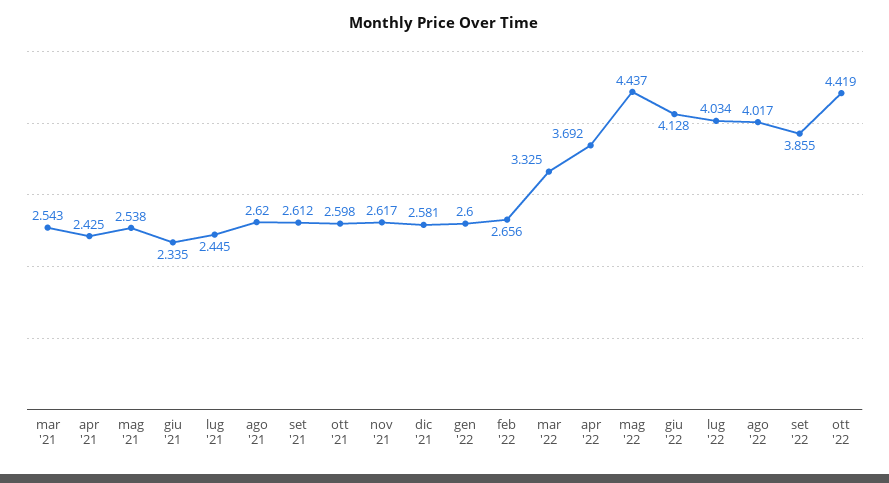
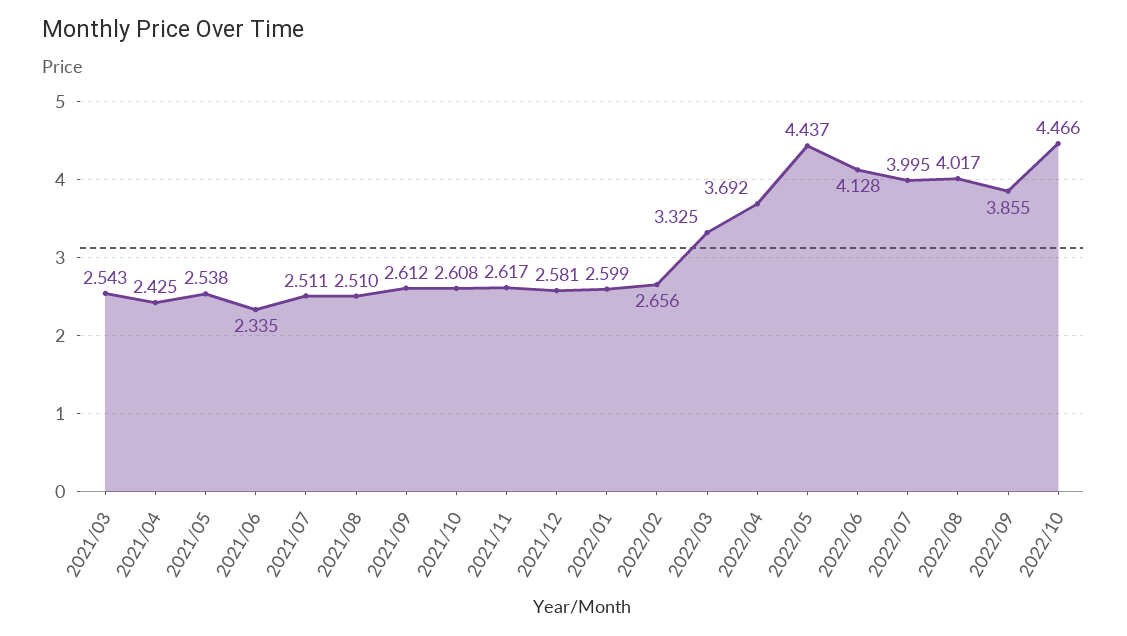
lug '21: 2.445 -> 2.511
ago '21: 2.62 -> 2.51
ott '21: 2.598 -> 2.608
gen '22: 2.6 -> 2.599
lug '22: 4.034 -> 3.995
ott '22: 4.419 -> 4.466

